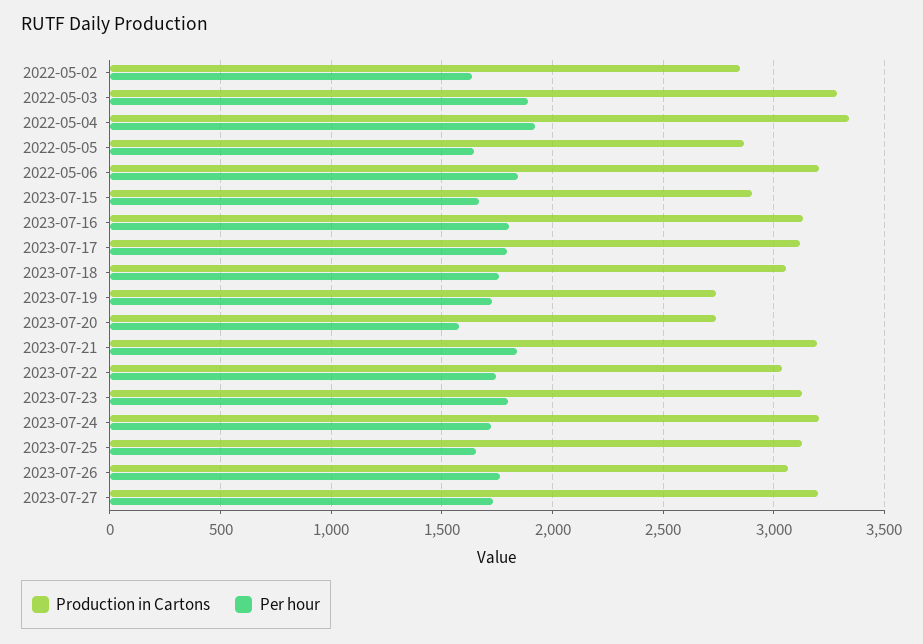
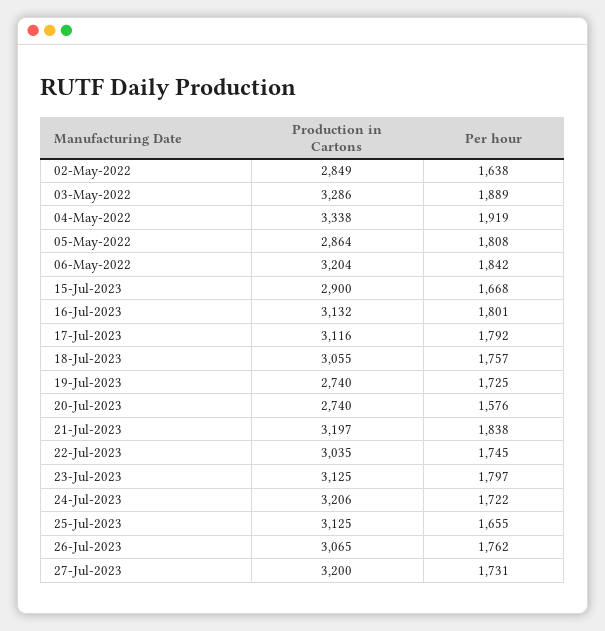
Per hour, 2022-05-05: 1650 -> 1808

